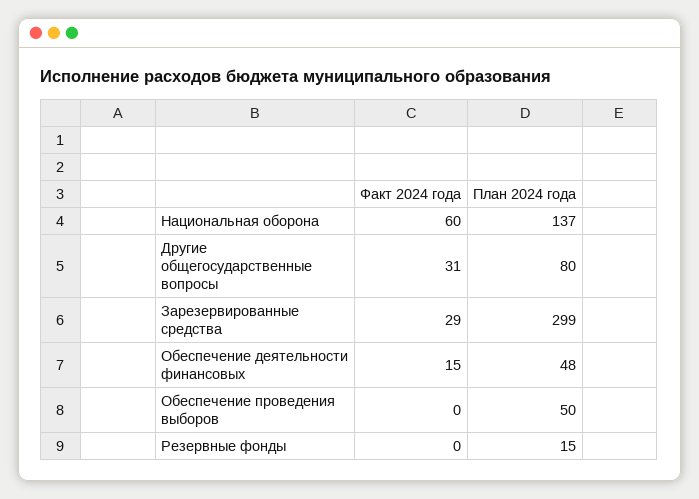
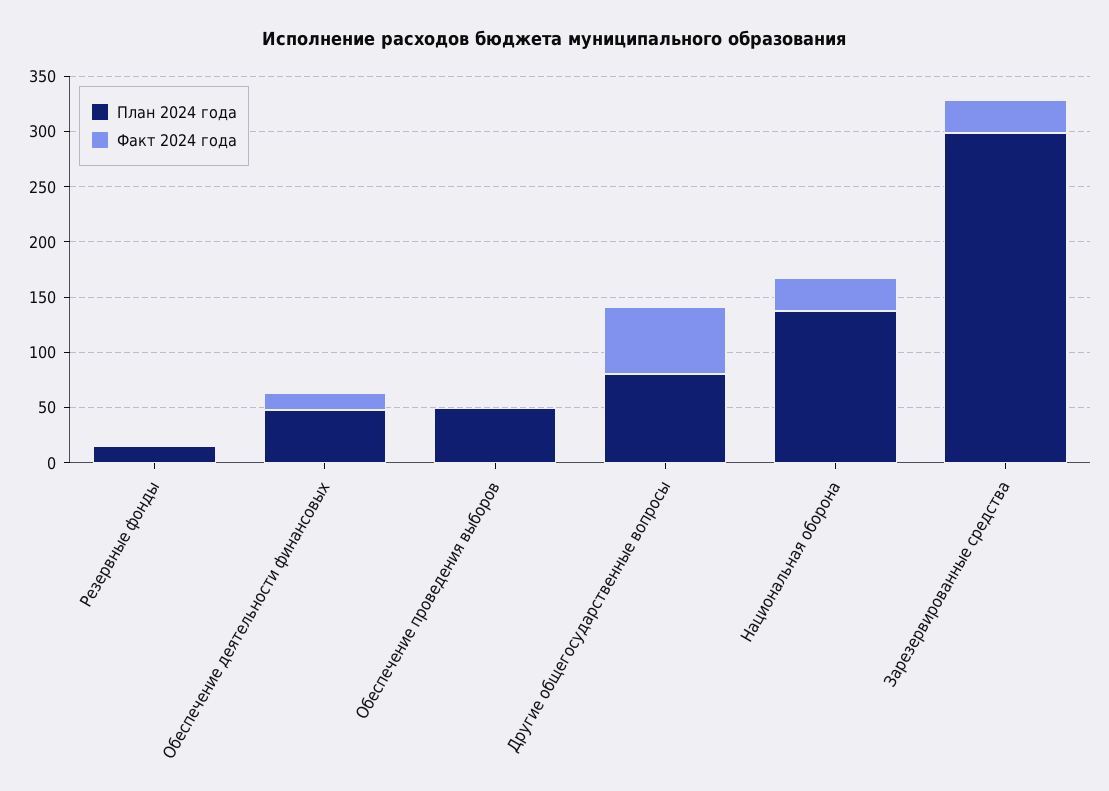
Факт 2024 года, Национальная оборона: 60 -> 30
Факт 2024 года, Другие общегосударственные вопросы: 31 -> 60

